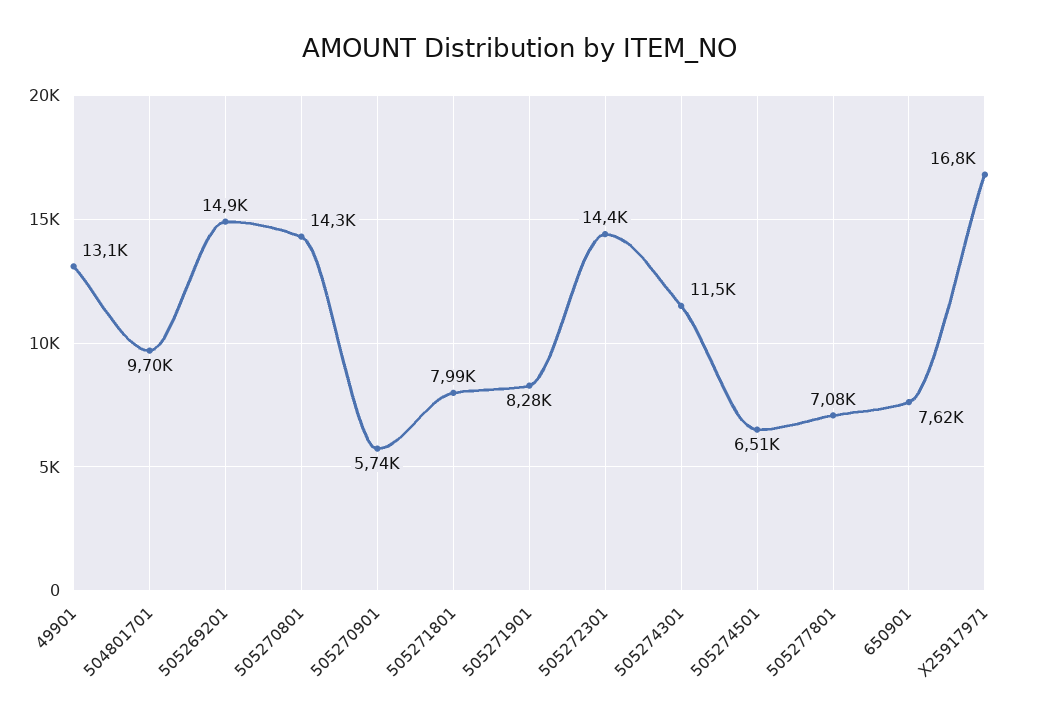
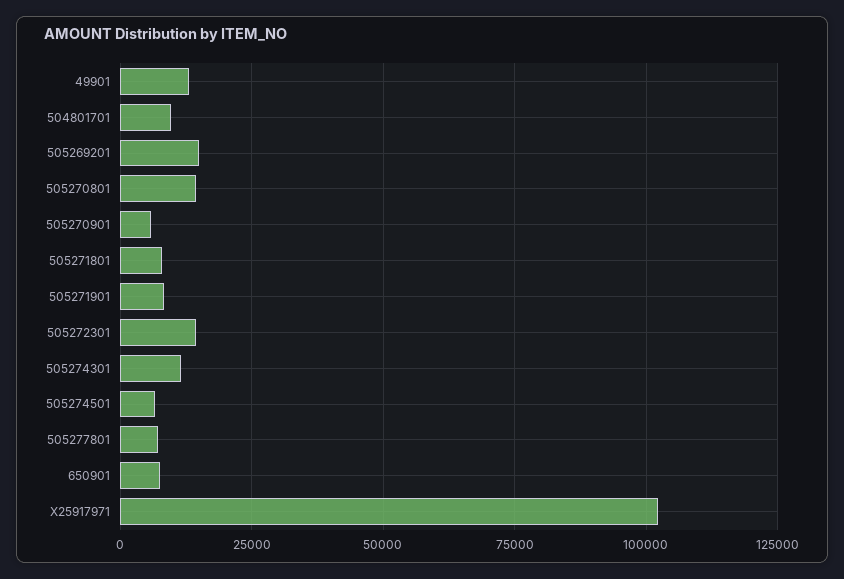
X25917971: 16800 -> 102500

